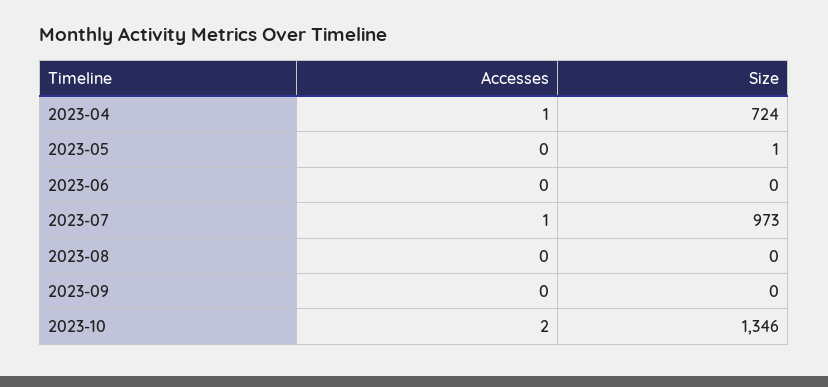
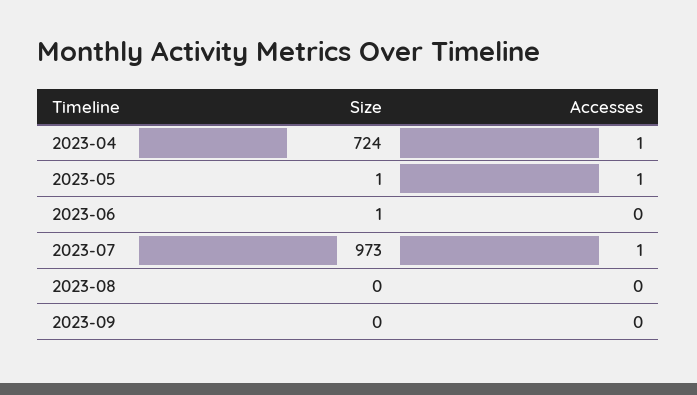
Accesses, 2023-05: 0 -> 1
Size, 2023-06: 0 -> 1
Accesses, 2023-10: 2 -> none
Size, 2023-10: 1346 -> none

